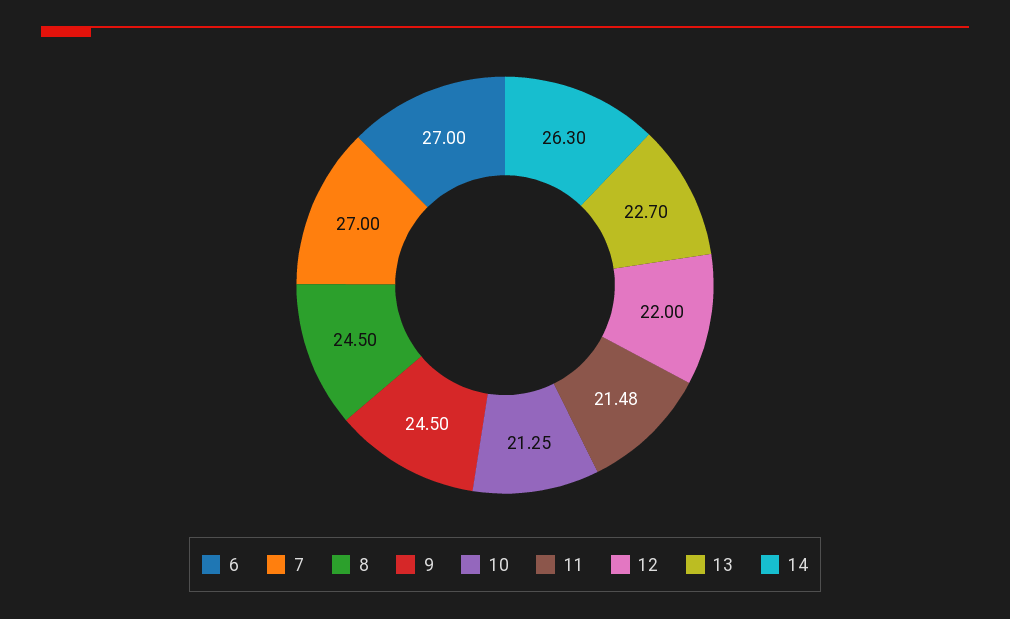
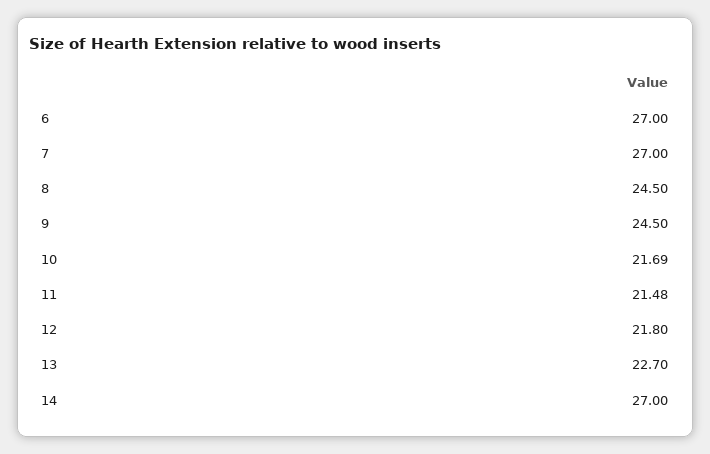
10: 21.25 -> 21.69
12: 22 -> 21.8
14: 26.3 -> 27

